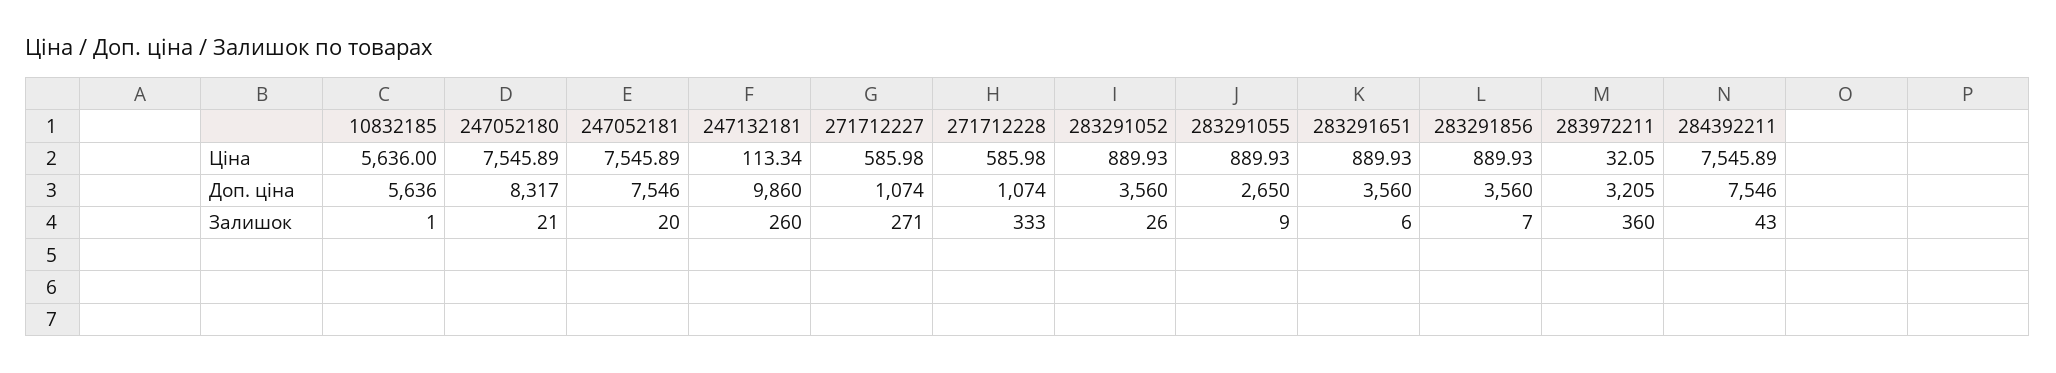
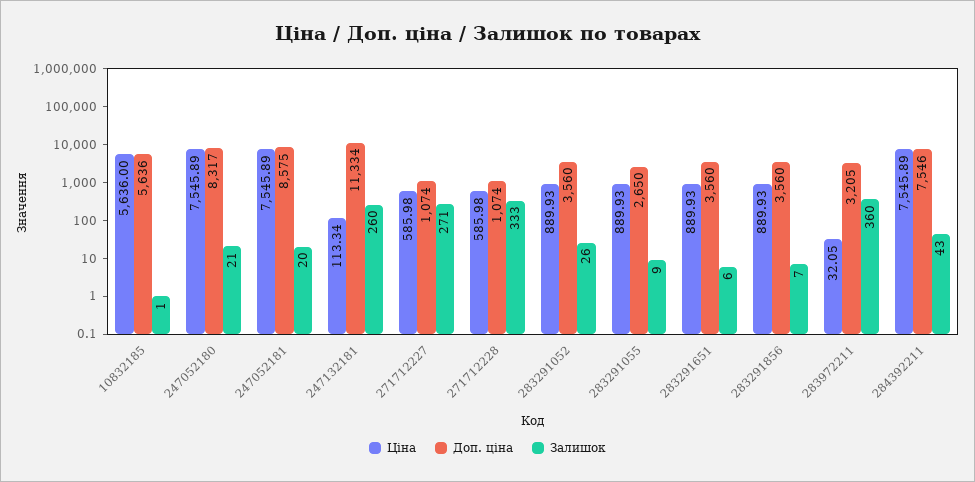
Доп. ціна, 247052181: 7546 -> 8575
Доп. ціна, 247132181: 9860 -> 11334

